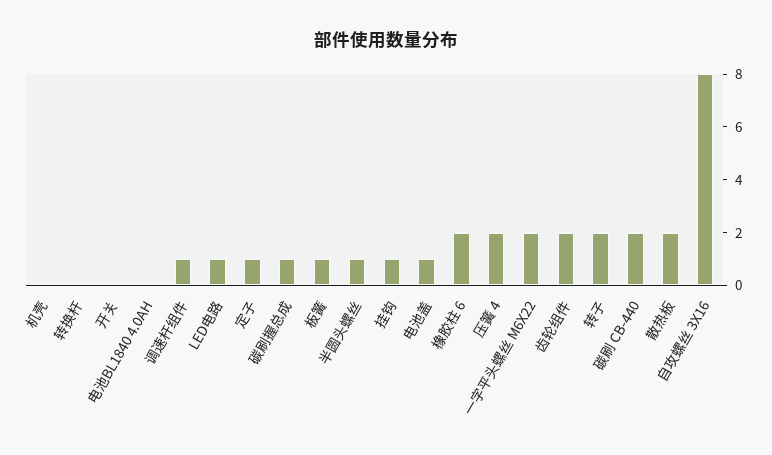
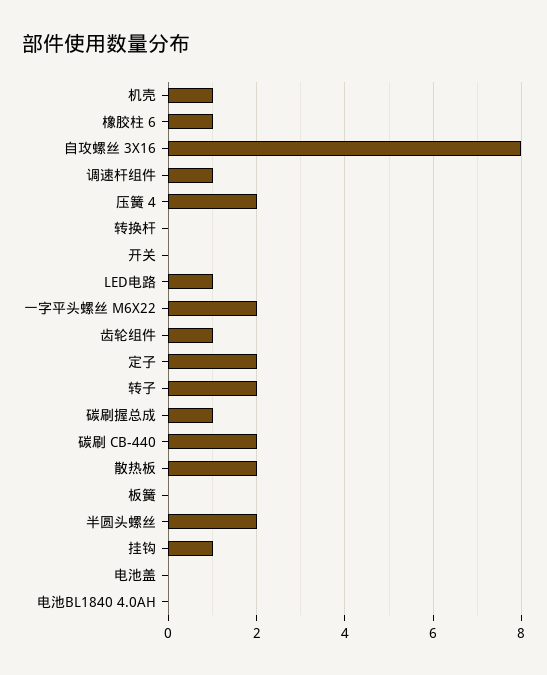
机壳: 0 -> 1
定子: 1 -> 2
板簧: 1 -> 0
半圆头螺丝: 1 -> 2
电池盖: 1 -> 0
橡胶柱 6: 2 -> 1
齿轮组件: 2 -> 1

